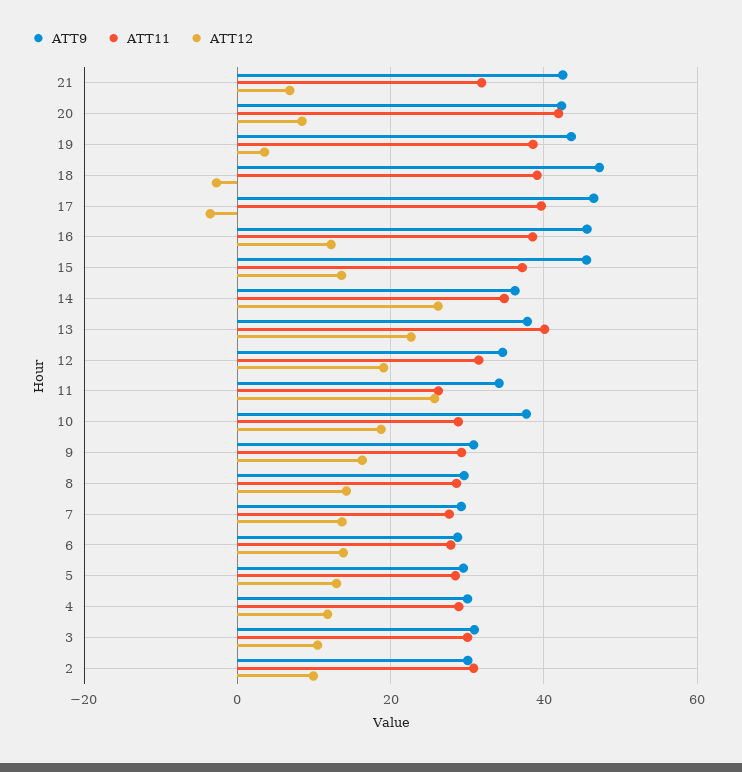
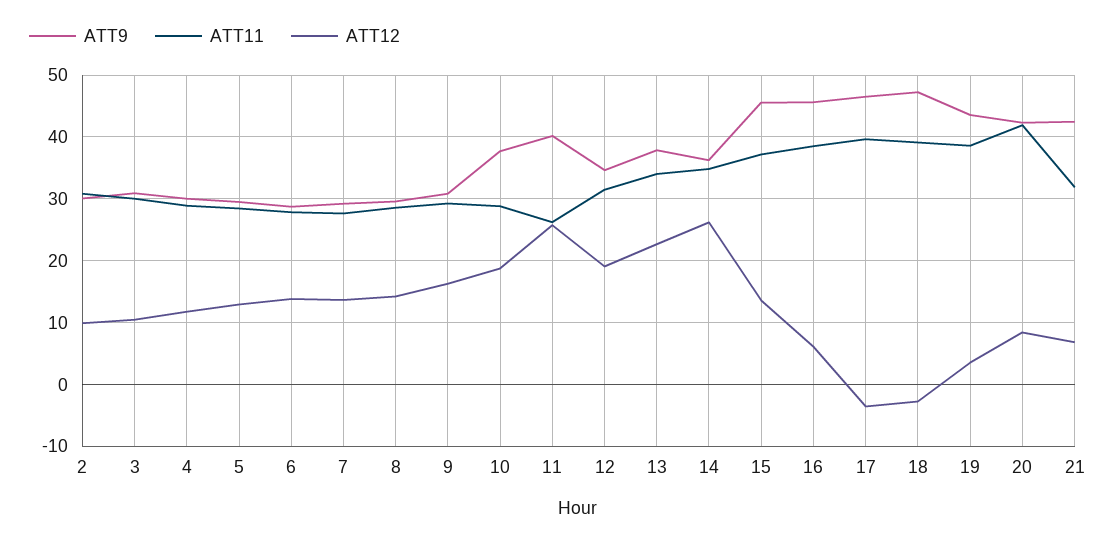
ATT12, 16: 12 -> 6
ATT11, 13: 40 -> 34
ATT9, 11: 34 -> 40

